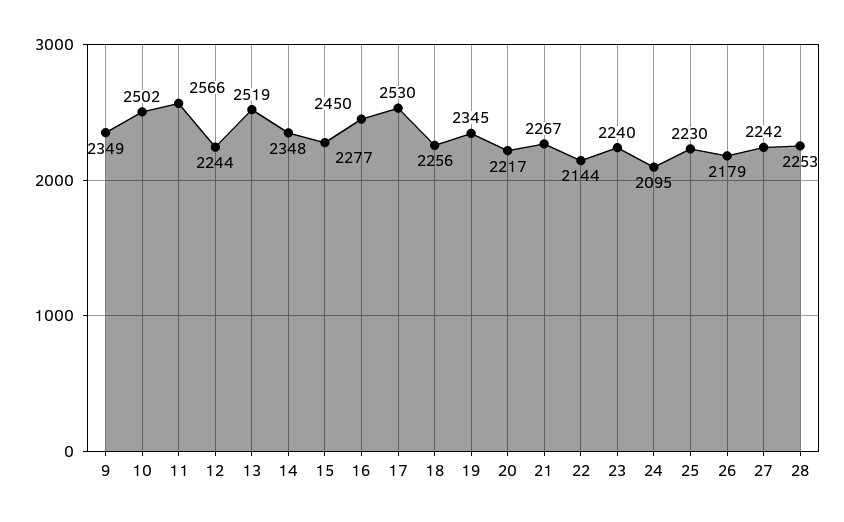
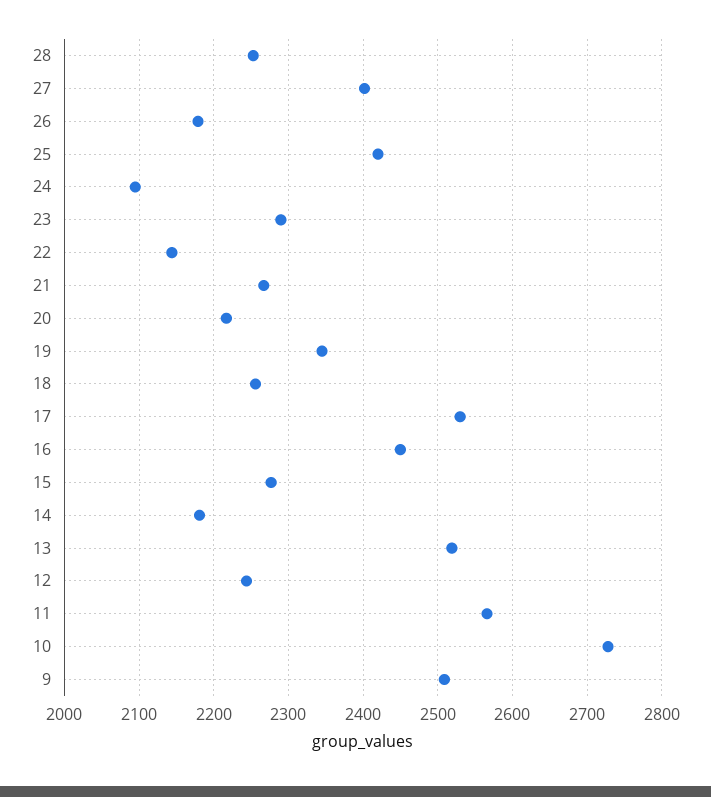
9: 2349 -> 2510
10: 2502 -> 2730
14: 2348 -> 2180
23: 2240 -> 2290
25: 2230 -> 2420
27: 2242 -> 2400

